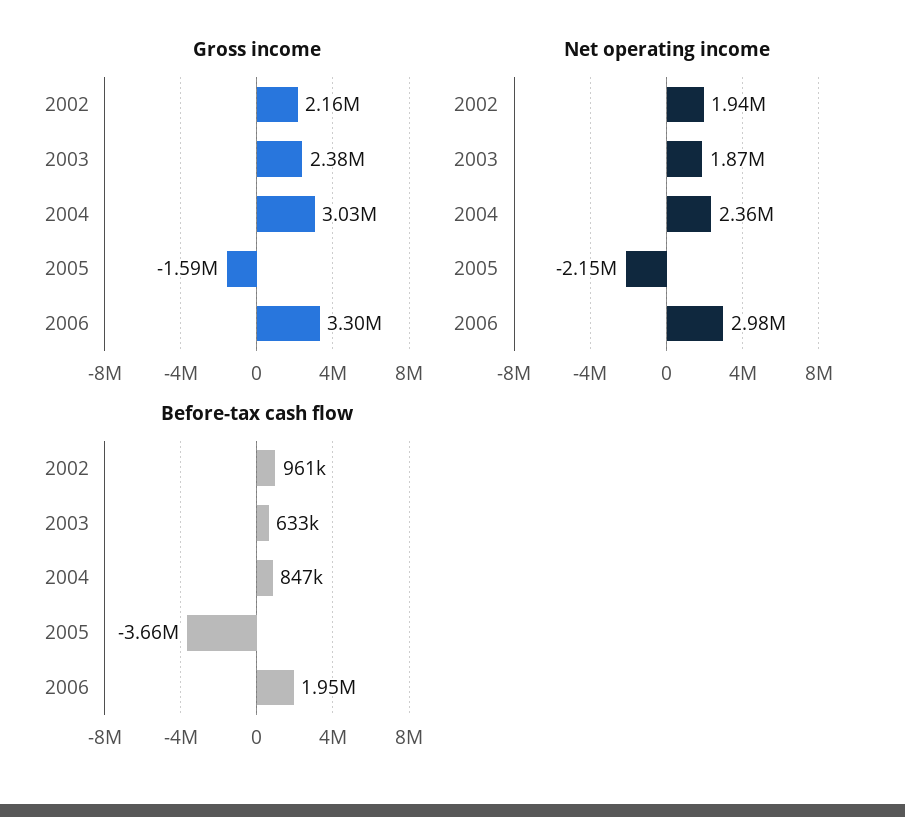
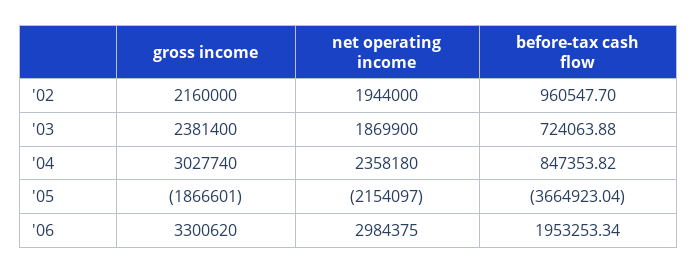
Gross income, 2005: -1590000 -> -1866601
Before-tax cash flow, 2003: 633000 -> 724063.88

